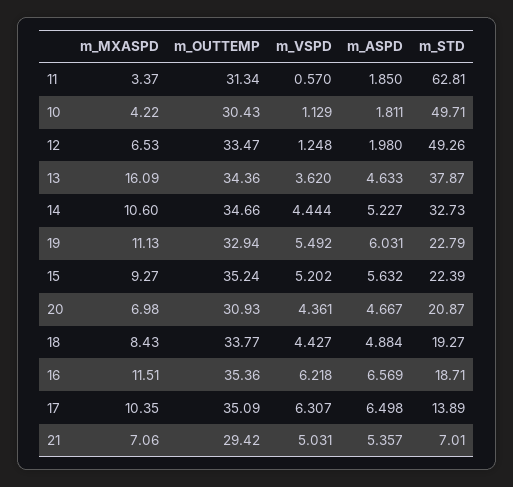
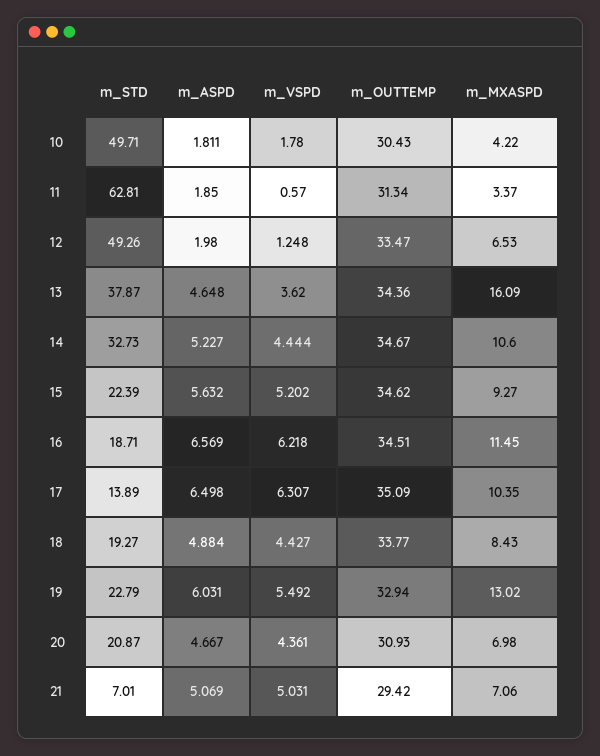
m_VSPD, 10: 1.129 -> 1.78
m_ASPD, 13: 4.633 -> 4.648
m_OUTTEMP, 14: 34.66 -> 34.67
m_MXASPD, 19: 11.13 -> 13.02
m_OUTTEMP, 15: 35.24 -> 34.62
m_MXASPD, 16: 11.51 -> 11.45
m_OUTTEMP, 16: 35.36 -> 34.51
m_ASPD, 21: 5.357 -> 5.069

